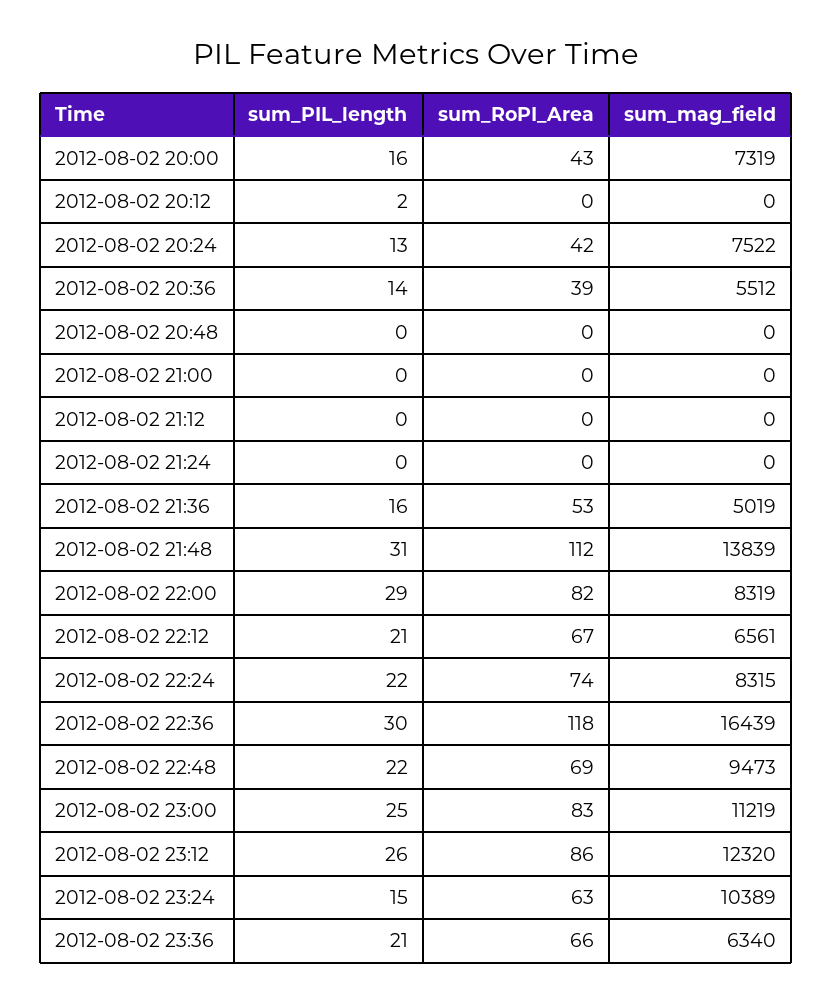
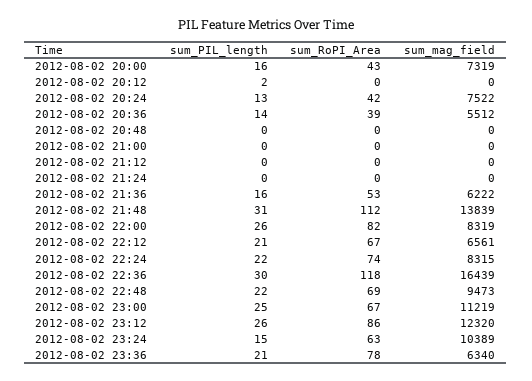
sum_mag_field, 2012-08-02 21:36: 5019 -> 6222
sum_PIL_length, 2012-08-02 22:00: 29 -> 26
sum_RoPI_Area, 2012-08-02 23:00: 83 -> 67
sum_RoPI_Area, 2012-08-02 23:36: 66 -> 78

